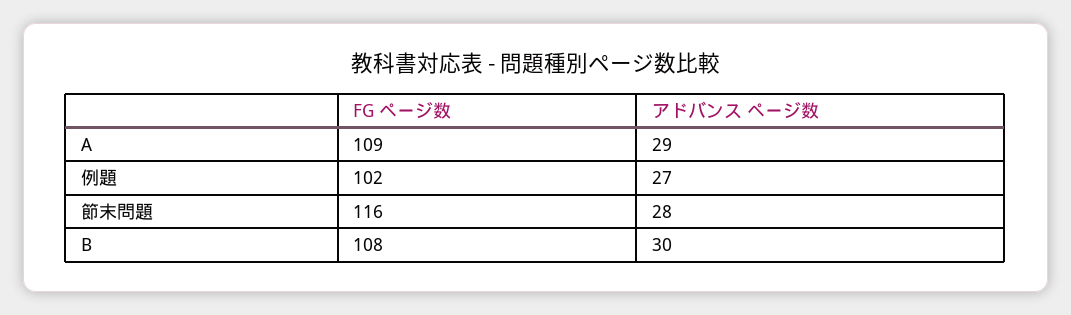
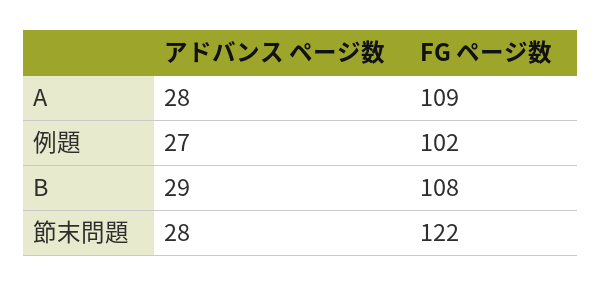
アドバンス ページ数, A: 29 -> 28
FG ページ数, 節末問題: 116 -> 122
アドバンス ページ数, B: 30 -> 29

